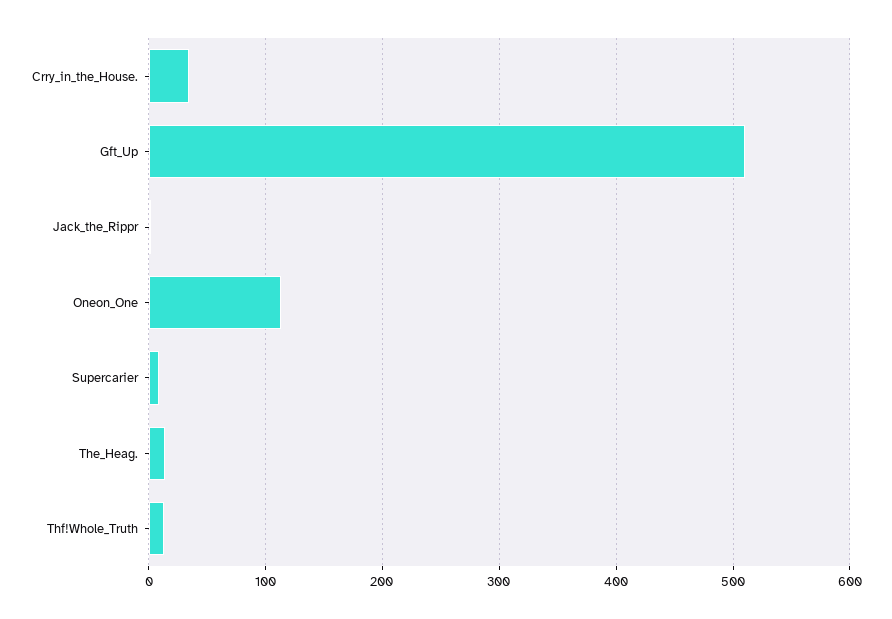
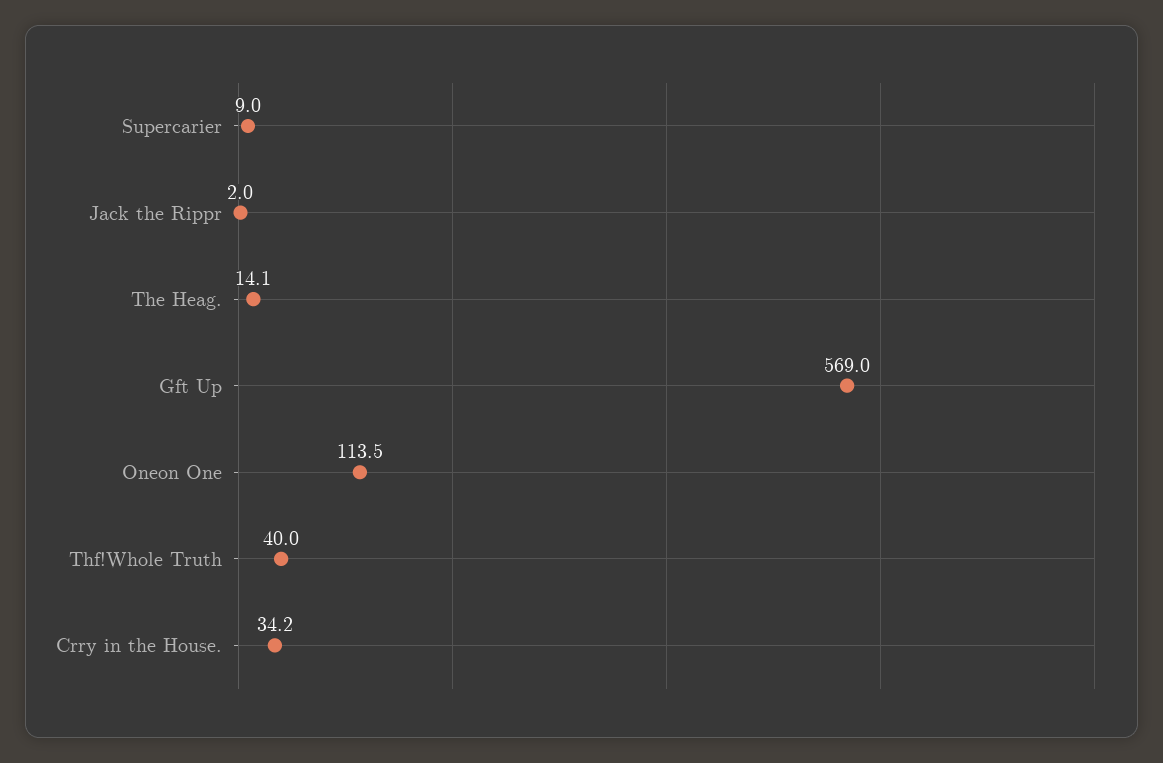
Gft_Up: 510 -> 569
Thf!Whole_Truth: 10 -> 40

